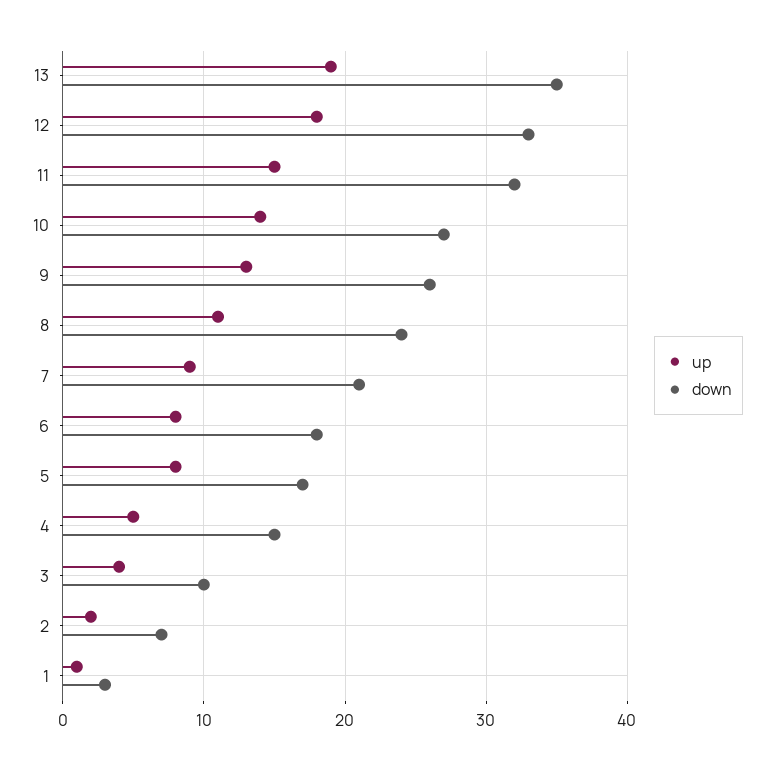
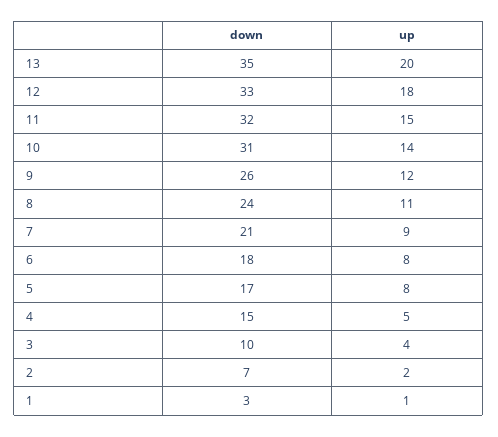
up, 13: 19 -> 20
down, 10: 27 -> 31
up, 9: 13 -> 12

